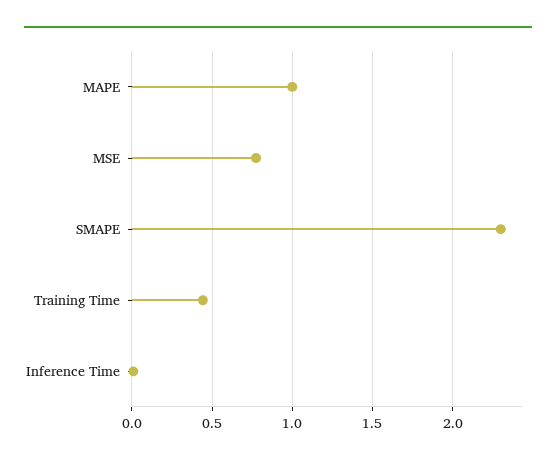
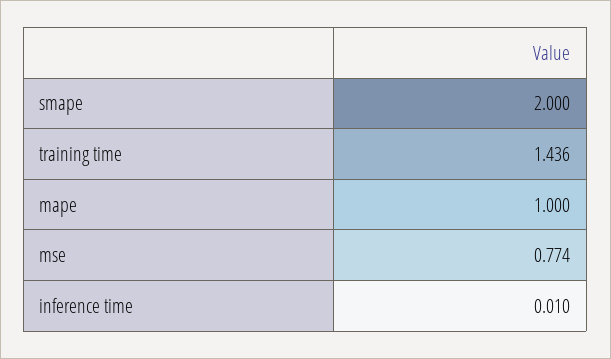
SMAPE: 2.3 -> 2
Training Time: 0.45 -> 1.436

